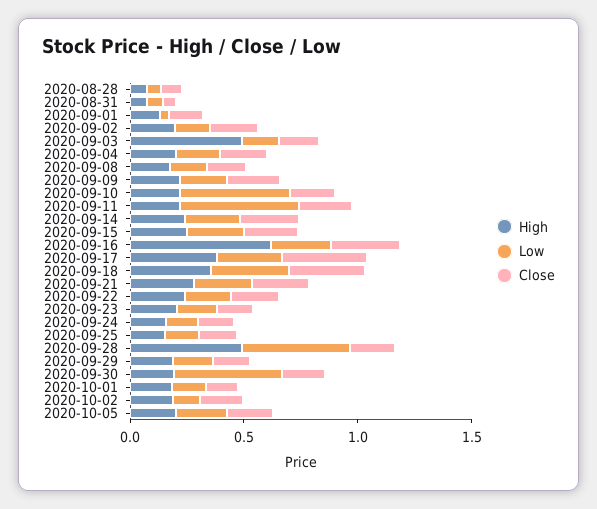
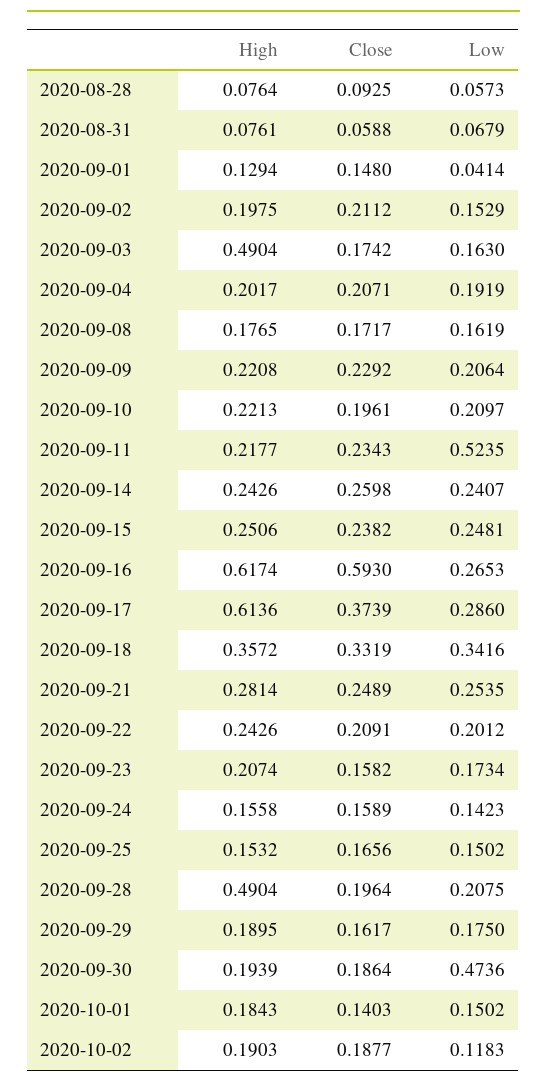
Low, 2020-09-10: 0.5 -> 0.2097
Close, 2020-09-16: 0.3 -> 0.593
High, 2020-09-17: 0.4 -> 0.6136
Low, 2020-09-28: 0.5 -> 0.2075
High, 2020-10-05: 0.2 -> none
Low, 2020-10-05: 0.2 -> none
Close, 2020-10-05: 0.2 -> none

